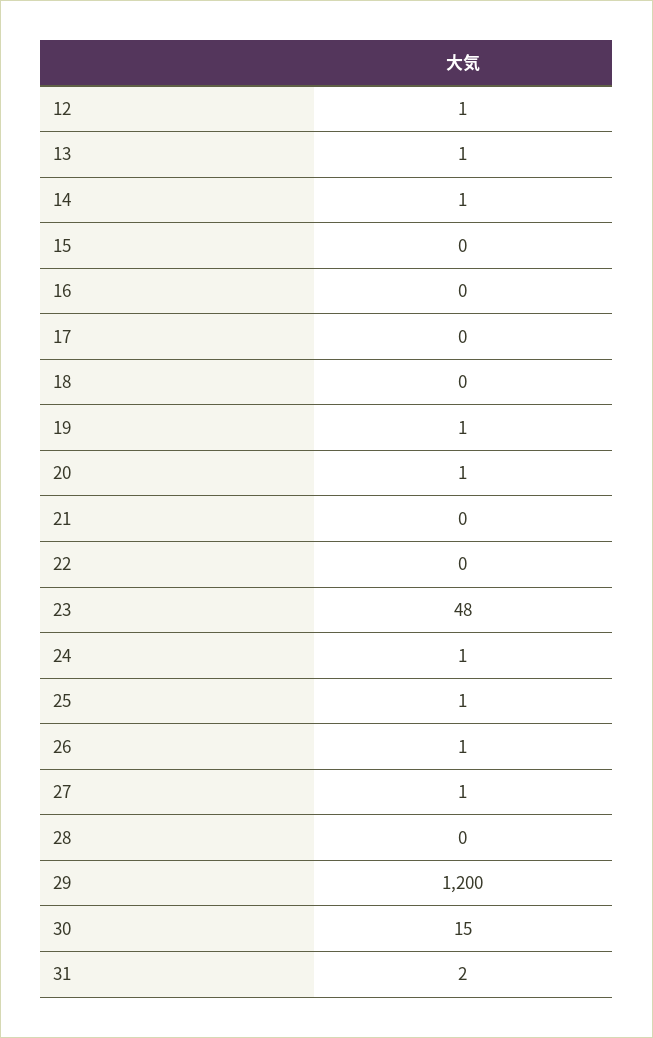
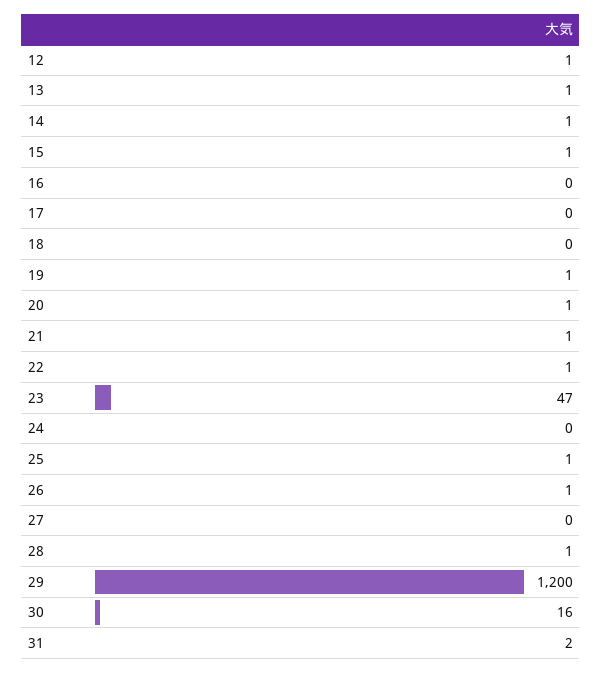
15: 0 -> 1
21: 0 -> 1
22: 0 -> 1
23: 48 -> 47
24: 1 -> 0
27: 1 -> 0
28: 0 -> 1
30: 15 -> 16

